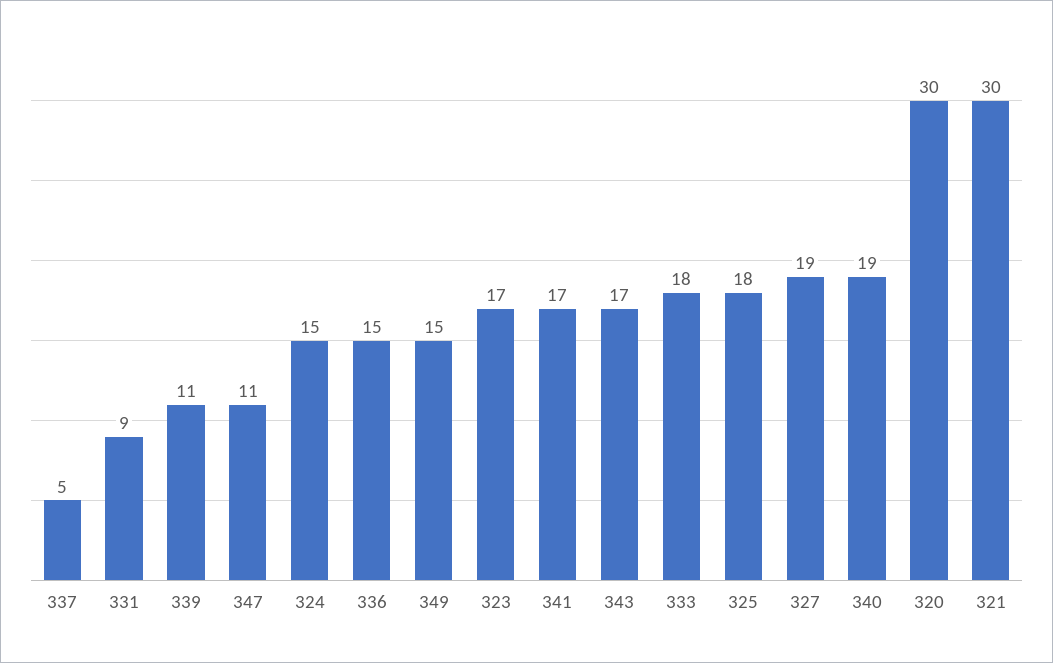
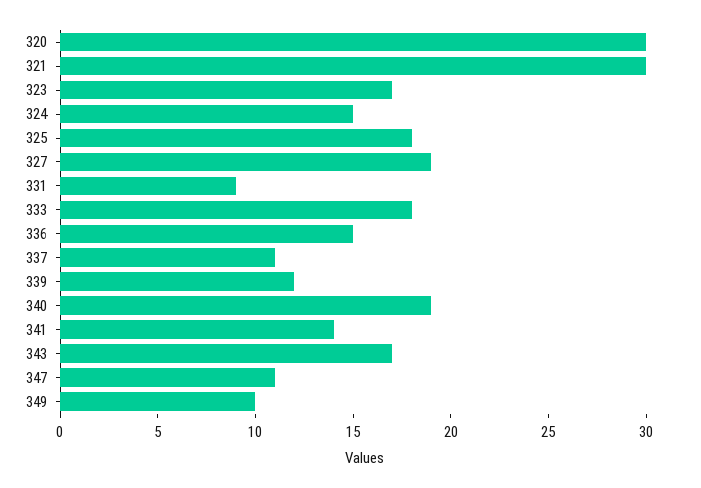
337: 5 -> 11
339: 11 -> 12
349: 15 -> 10
341: 17 -> 14

